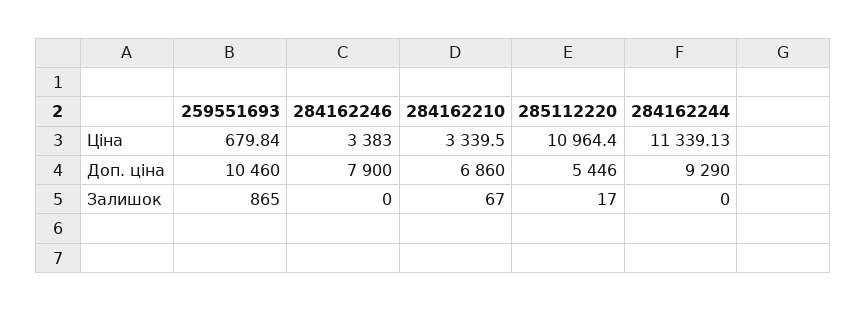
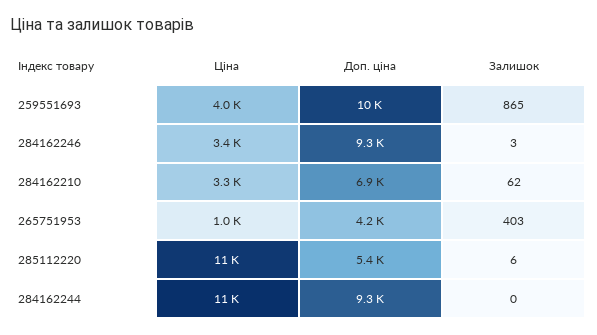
259551693, Ціна: 679.84 -> 4000
284162246, Доп. ціна: 7900 -> 9300
284162246, Залишок: 0 -> 3
284162210, Залишок: 67 -> 62
285112220, Залишок: 17 -> 6
265751953, Ціна: none -> 1000
265751953, Доп. ціна: none -> 4200
265751953, Залишок: none -> 403

